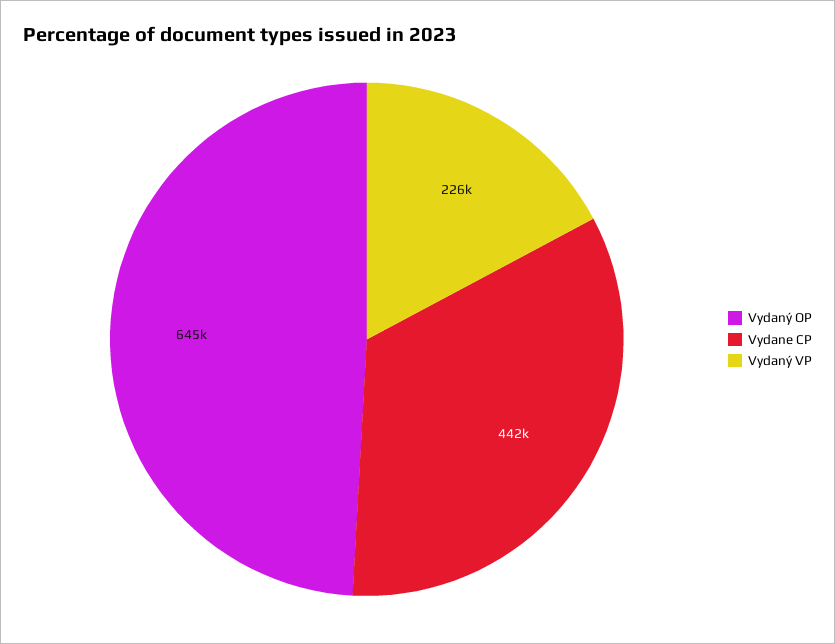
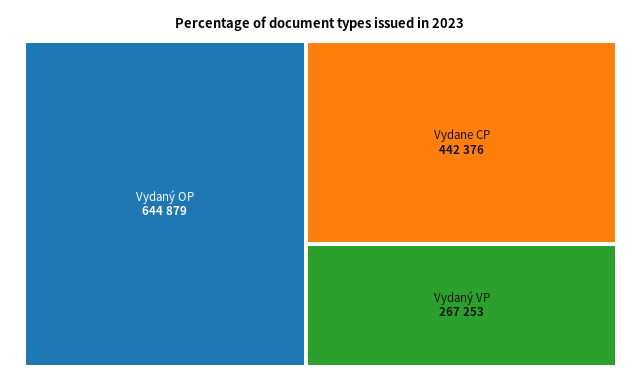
Vydaný VP: 226000 -> 267253

